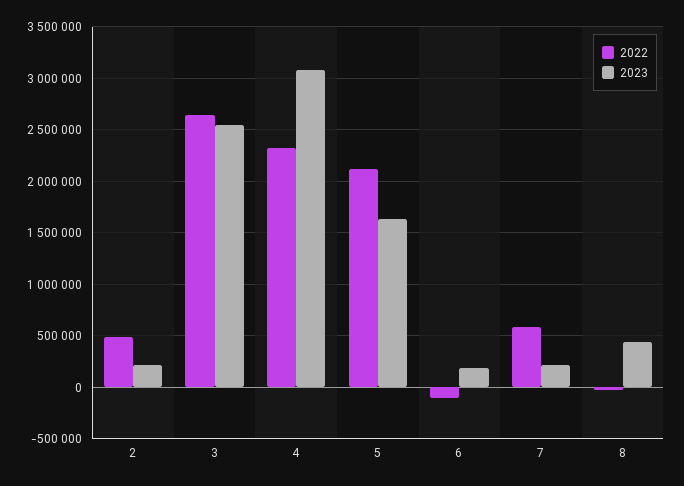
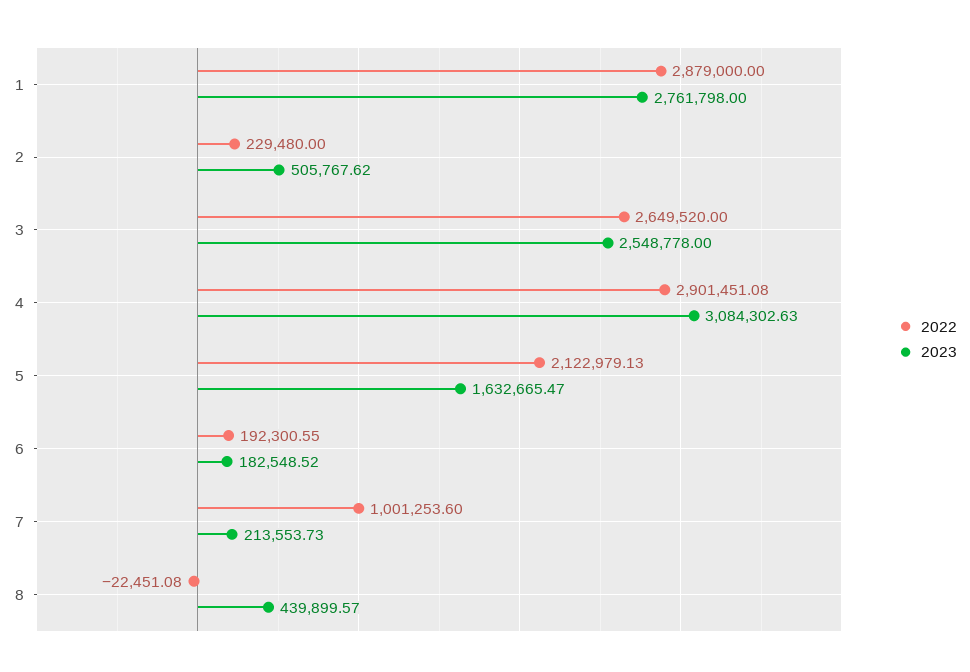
2022, 2: 500000 -> 229480
2023, 2: 200000 -> 505767.62
2022, 4: 2300000 -> 2901451.08
2022, 6: -100000 -> 192300.55
2022, 7: 600000 -> 1001253.6
2022, 1: none -> 2879000
2023, 1: none -> 2761798

